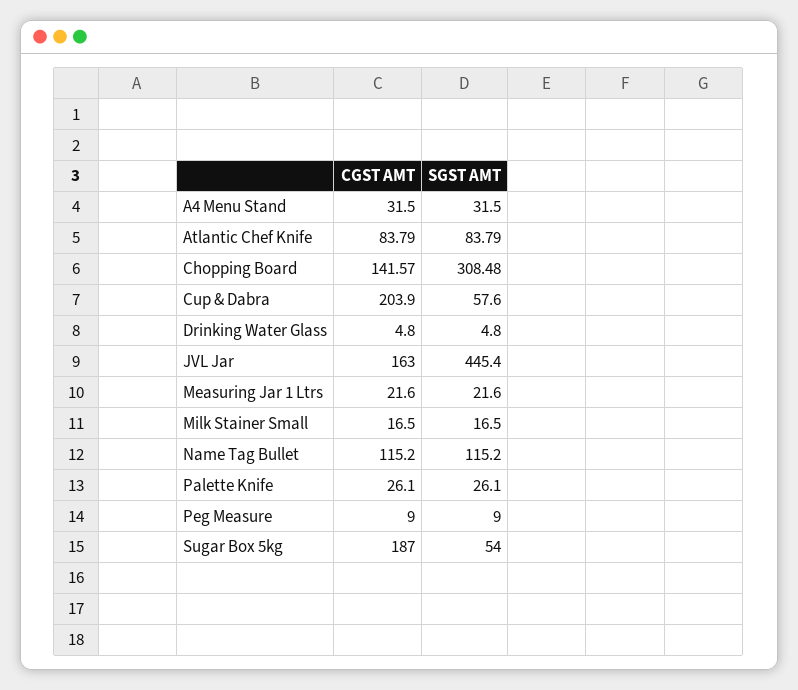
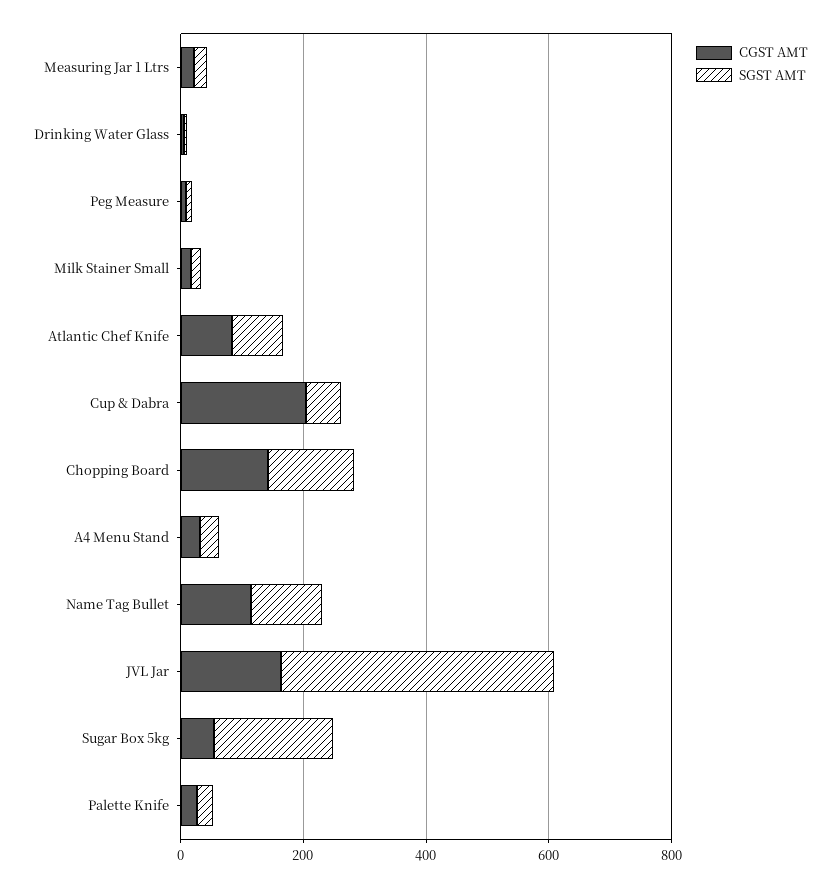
SGST AMT, Chopping Board: 308.48 -> 150
CGST AMT, Sugar Box 5kg: 187 -> 50
SGST AMT, Sugar Box 5kg: 54 -> 200

